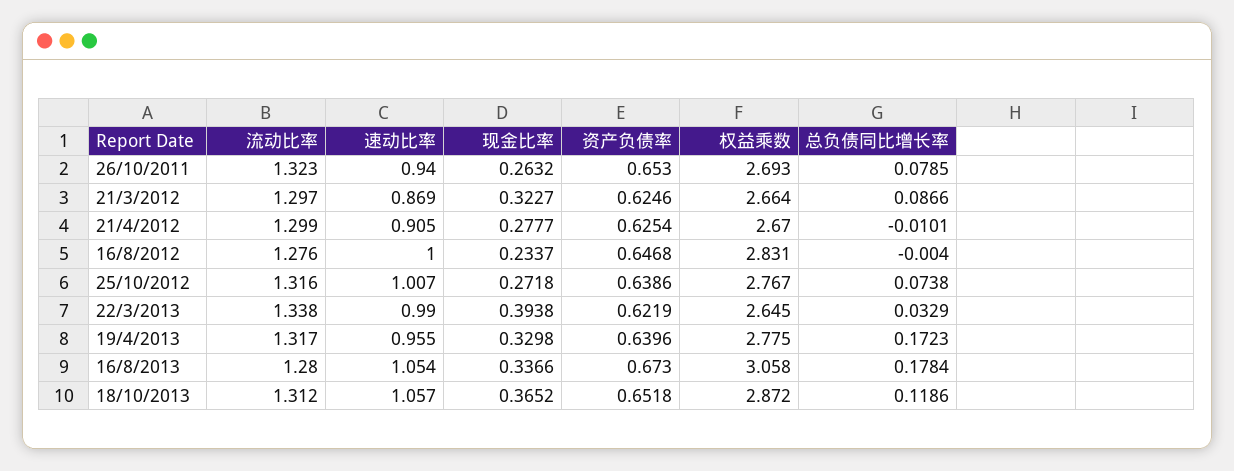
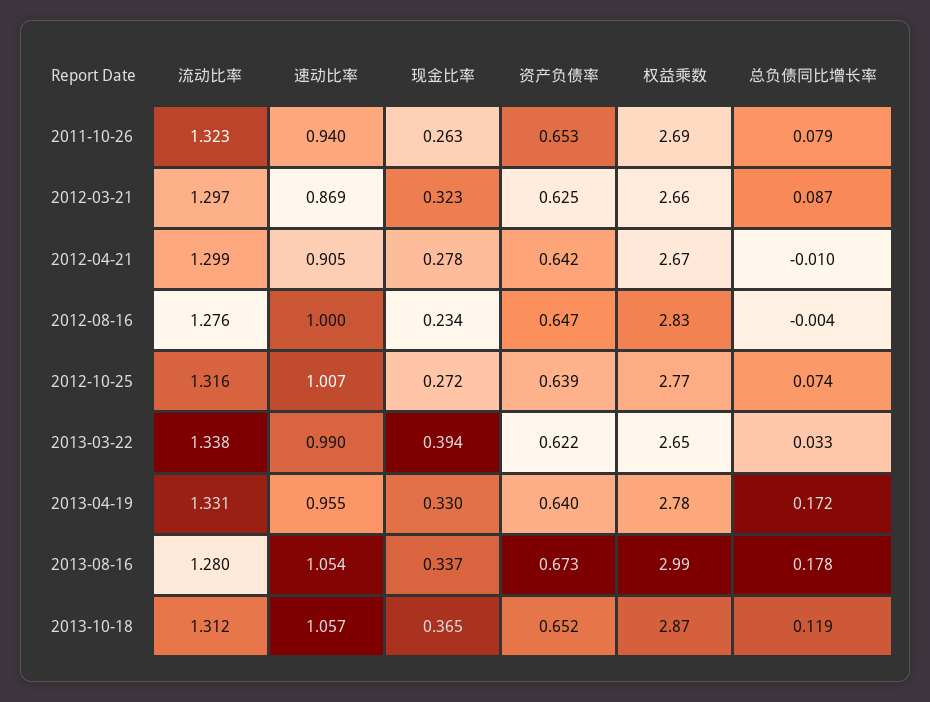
资产负债率, 21/4/2012: 0.6254 -> 0.642
流动比率, 19/4/2013: 1.317 -> 1.331
权益乘数, 16/8/2013: 3.058 -> 2.99

